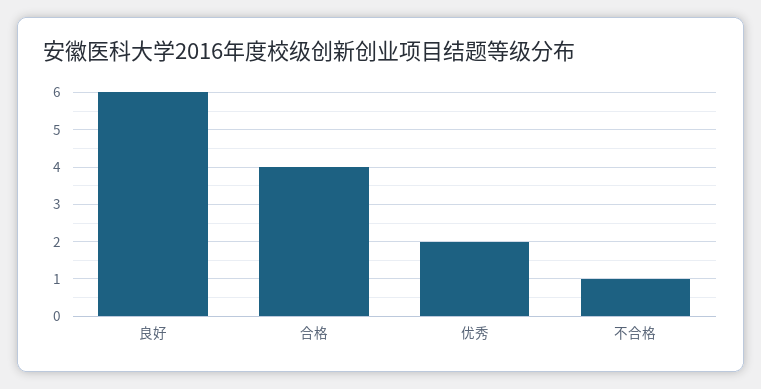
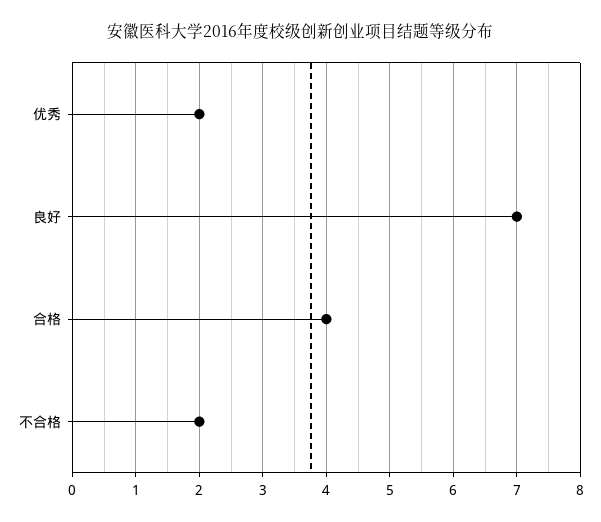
良好: 6 -> 7
不合格: 1 -> 2

